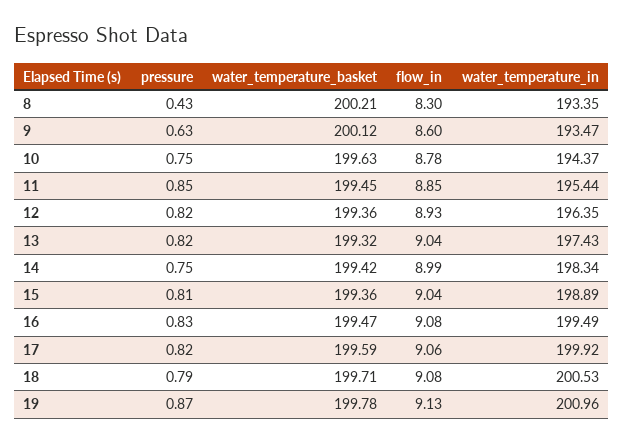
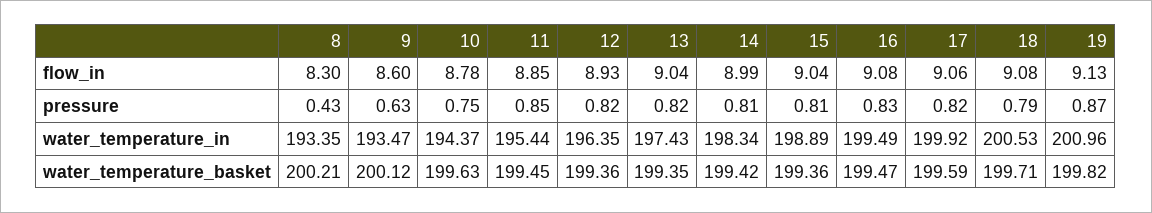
water_temperature_basket, 13: 199.32 -> 199.35
pressure, 14: 0.75 -> 0.81
water_temperature_basket, 19: 199.78 -> 199.82

